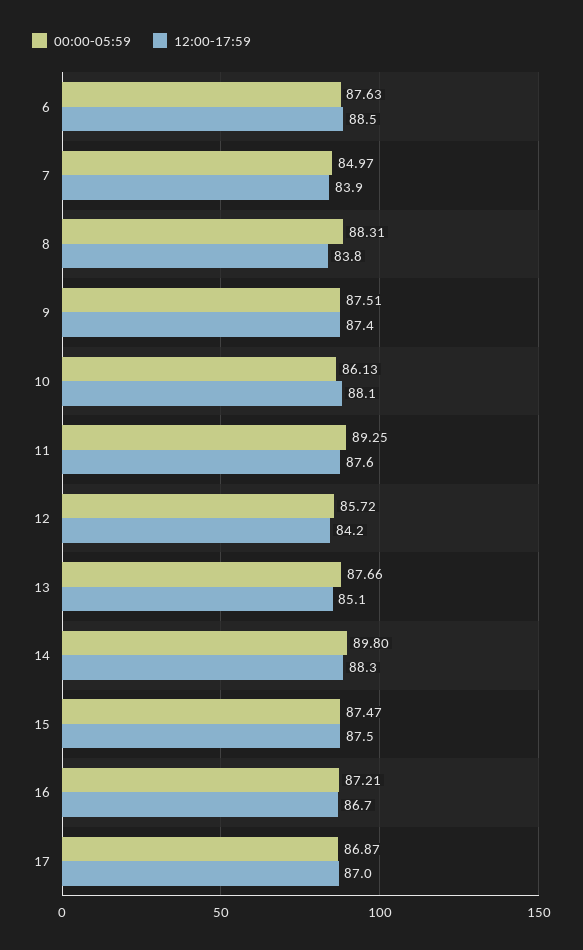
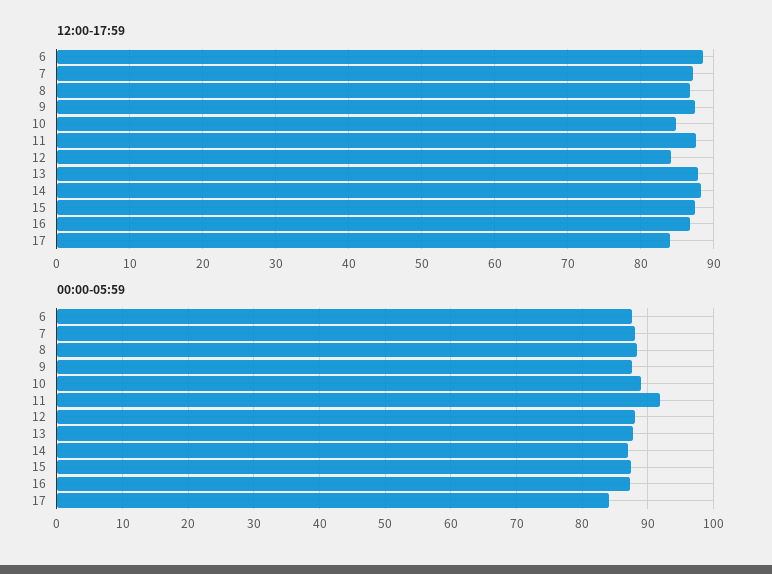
00:00-05:59, 7: 84.97 -> 88
12:00-17:59, 7: 83.9 -> 87
12:00-17:59, 8: 83.8 -> 87
00:00-05:59, 10: 86.13 -> 89
12:00-17:59, 10: 88.1 -> 85
00:00-05:59, 11: 89.25 -> 92
00:00-05:59, 12: 85.72 -> 88
12:00-17:59, 13: 85.1 -> 88
00:00-05:59, 14: 89.8 -> 87
00:00-05:59, 17: 86.87 -> 84
12:00-17:59, 17: 87 -> 84

